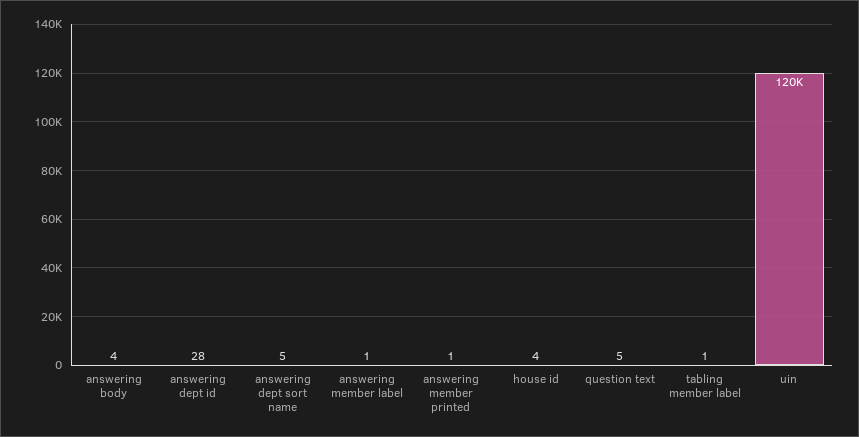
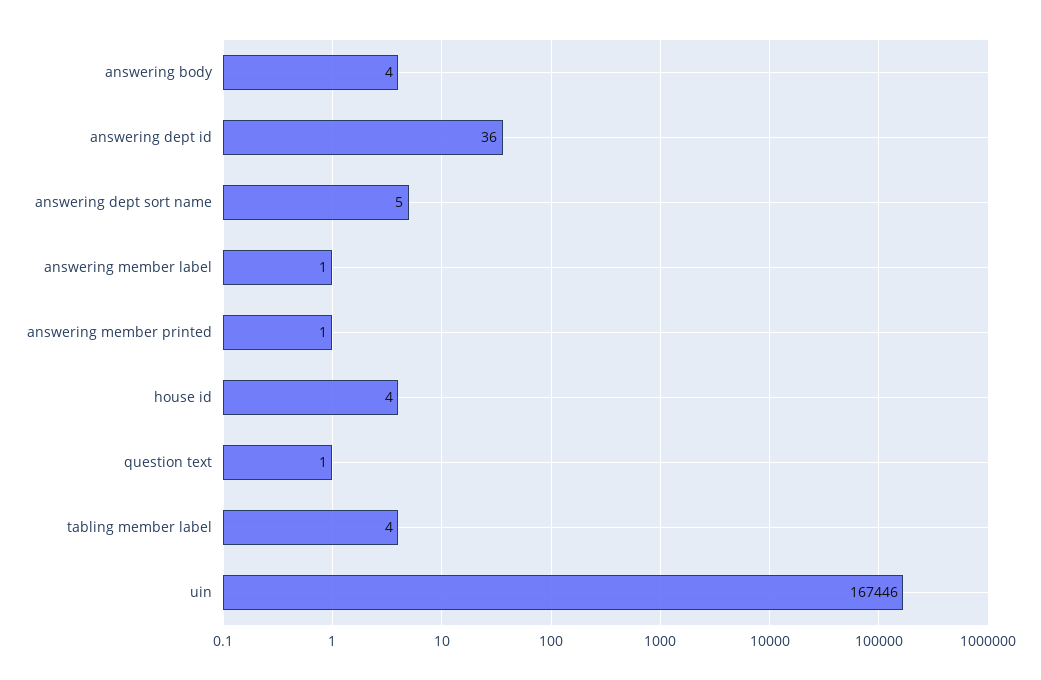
answering dept id: 28 -> 36
question text: 5 -> 1
tabling member label: 1 -> 4
uin: 120000 -> 167446

